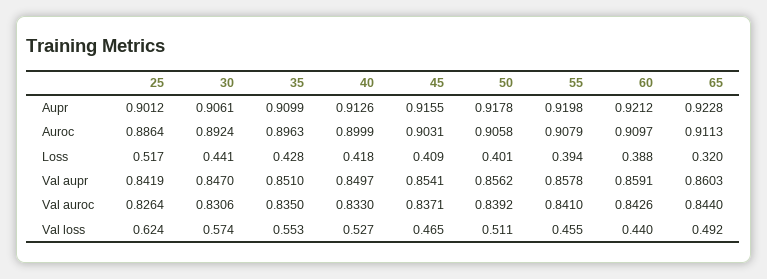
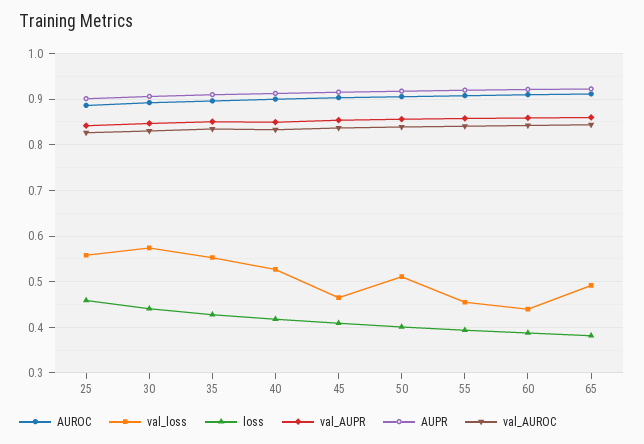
Loss, 25: 0.517 -> 0.46
Loss, 65: 0.32 -> 0.38
Val loss, 25: 0.624 -> 0.56

